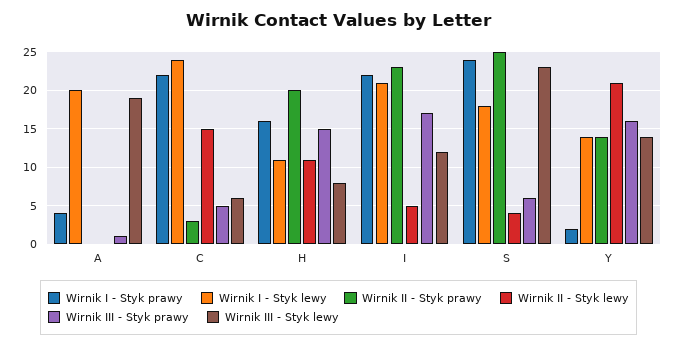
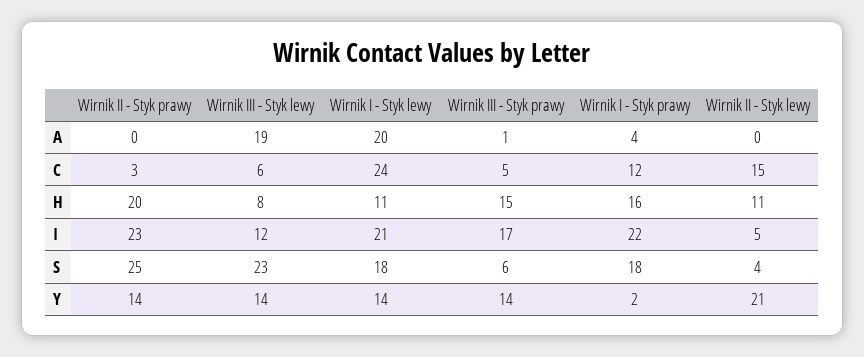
Wirnik I - Styk prawy, C: 22 -> 12
Wirnik I - Styk prawy, S: 24 -> 18
Wirnik III - Styk prawy, Y: 16 -> 14

